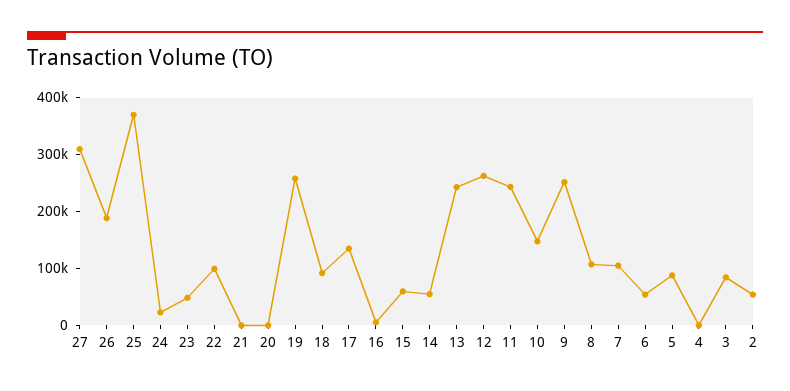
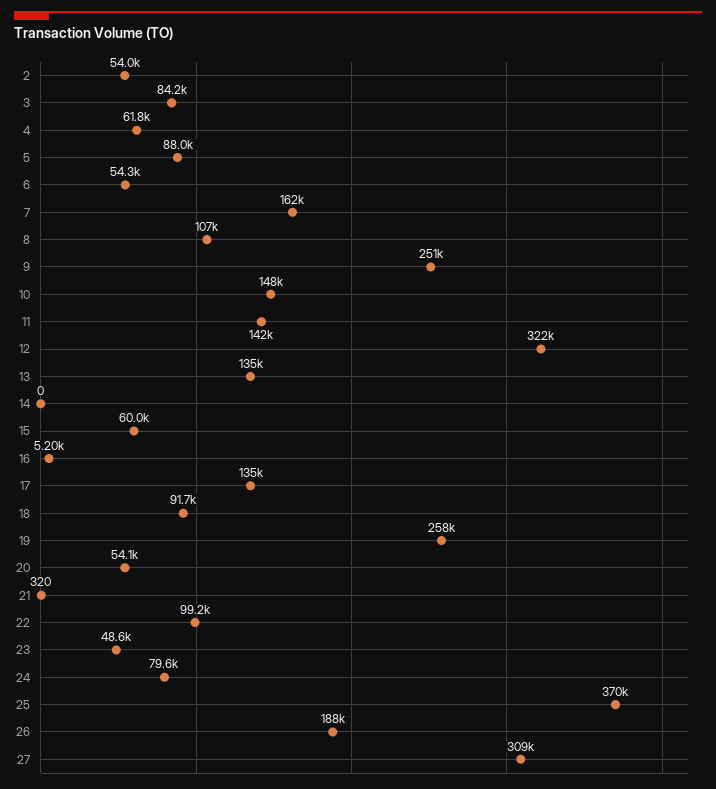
24: 20000 -> 79600
20: 0 -> 54100
14: 60000 -> 0
13: 240000 -> 135000
12: 260000 -> 322000
11: 240000 -> 142000
7: 100000 -> 162000
4: 0 -> 61800

